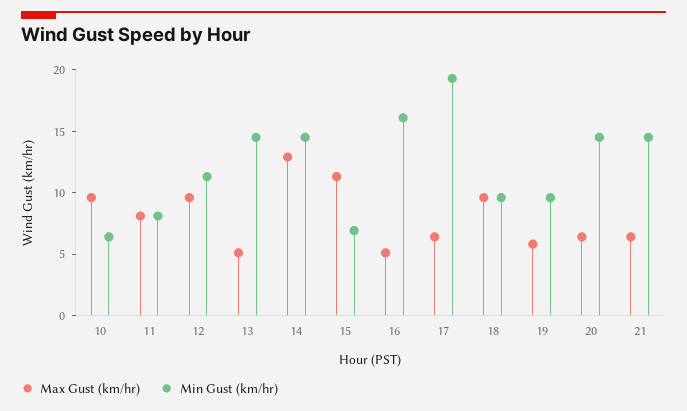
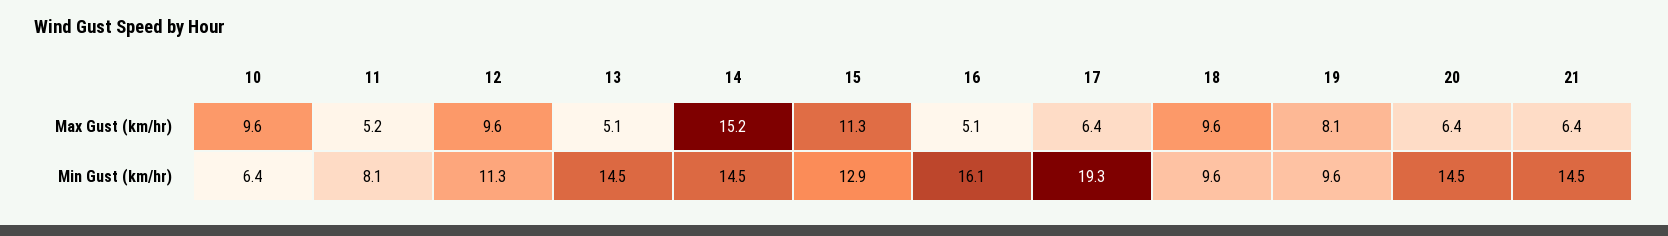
Max Gust (km/hr), 11: 8 -> 5.2
Max Gust (km/hr), 14: 13 -> 15.2
Min Gust (km/hr), 15: 7 -> 12.9
Max Gust (km/hr), 19: 6 -> 8.1

